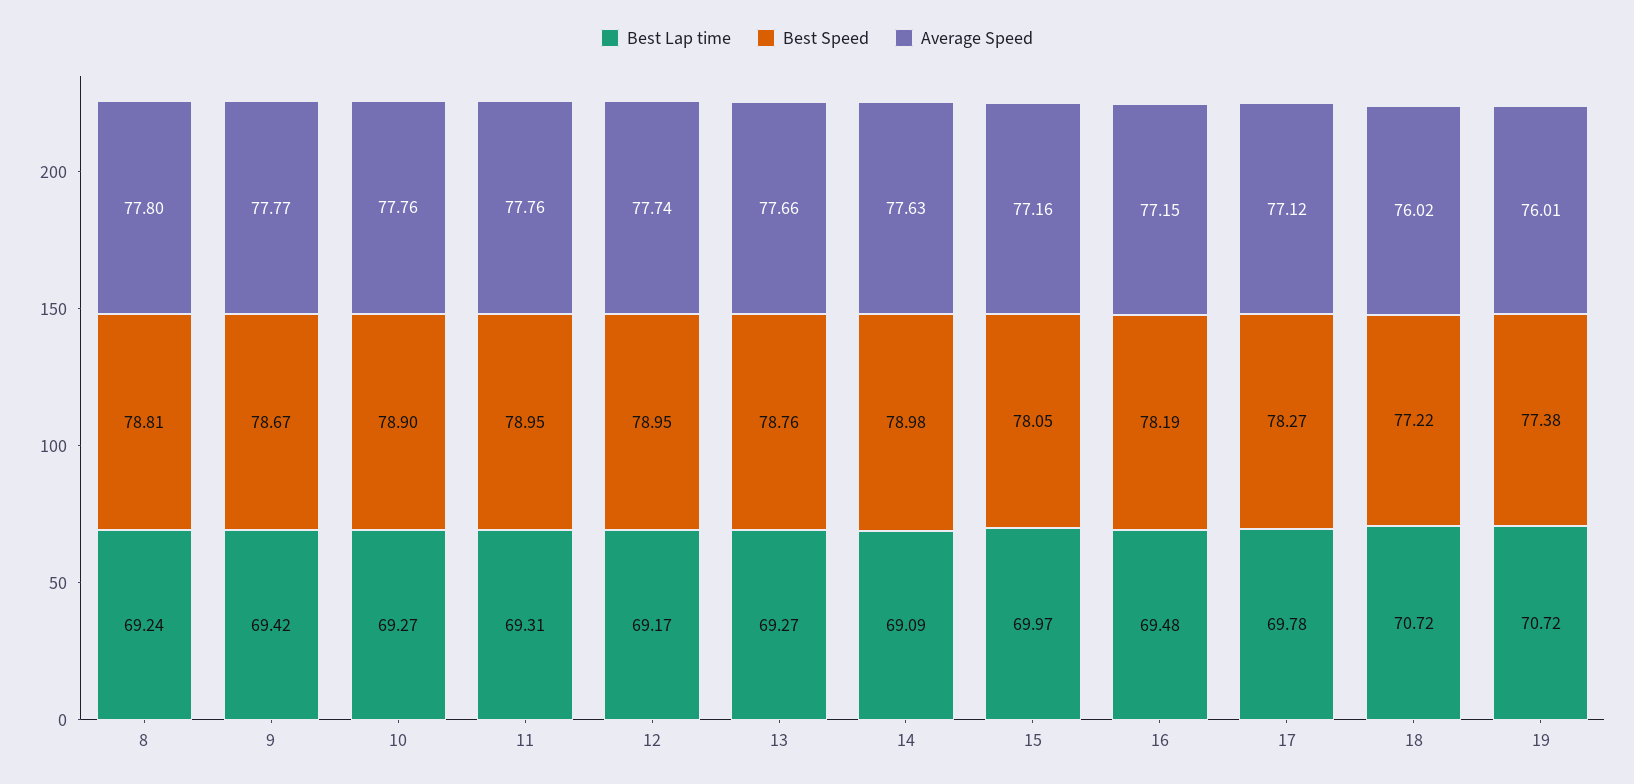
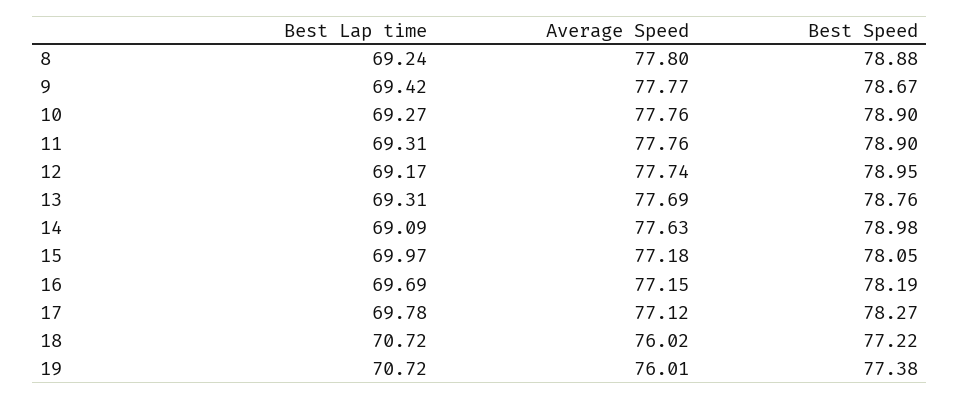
Best Speed, 8: 78.81 -> 78.88
Best Speed, 11: 78.95 -> 78.9
Best Lap time, 13: 69.27 -> 69.31
Average Speed, 13: 77.66 -> 77.69
Average Speed, 15: 77.16 -> 77.18
Best Lap time, 16: 69.48 -> 69.69

